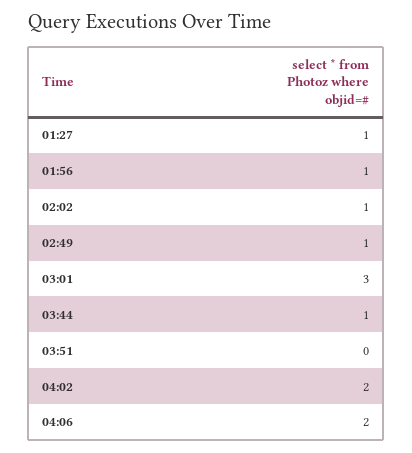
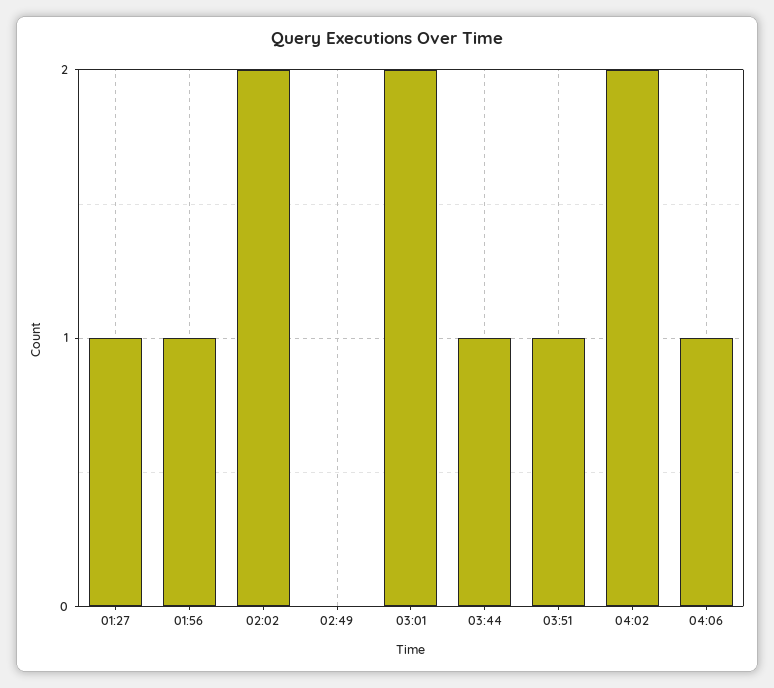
02:02: 1 -> 2
02:49: 1 -> 0
03:01: 3 -> 2
03:51: 0 -> 1
04:06: 2 -> 1

